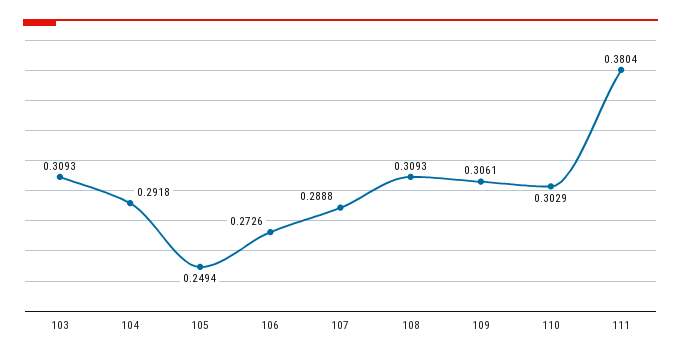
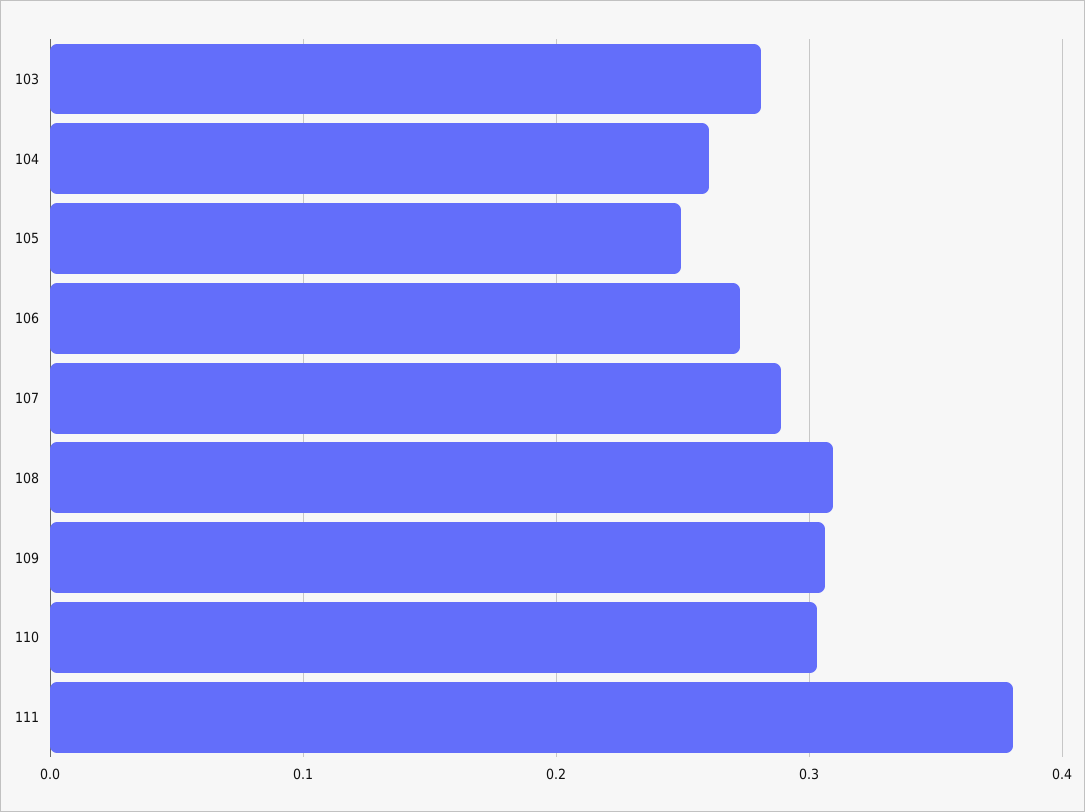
103: 0.3093 -> 0.28
104: 0.2918 -> 0.26

